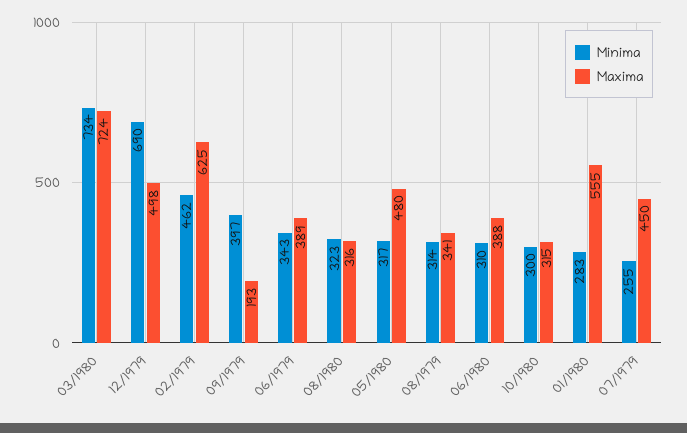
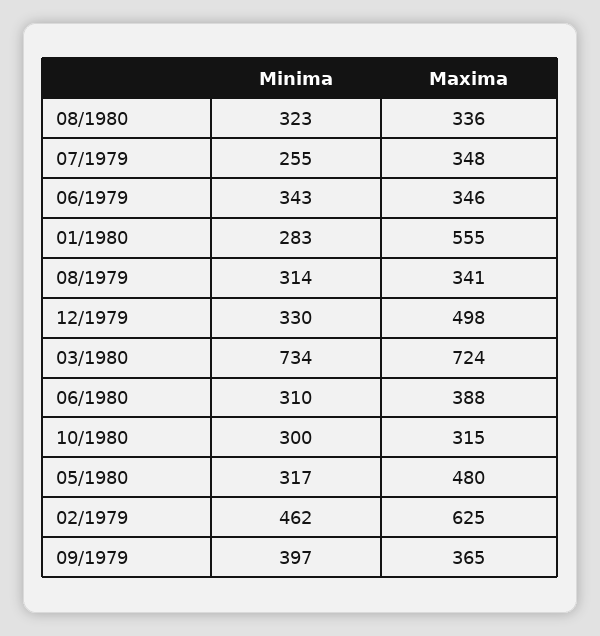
Minima, 12/1979: 690 -> 330
Maxima, 09/1979: 193 -> 365
Maxima, 06/1979: 389 -> 346
Maxima, 08/1980: 316 -> 336
Maxima, 07/1979: 450 -> 348

